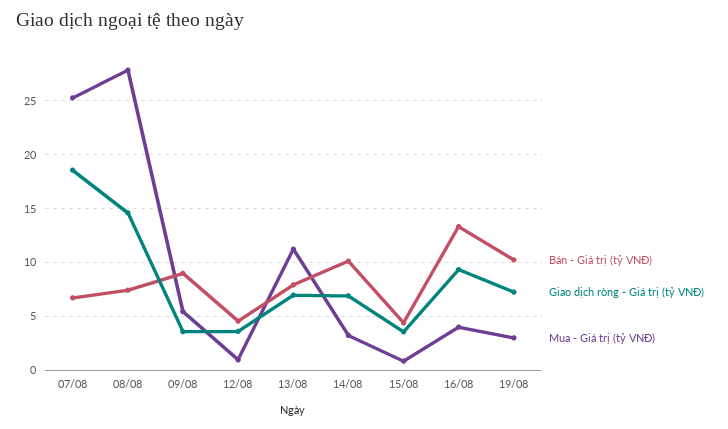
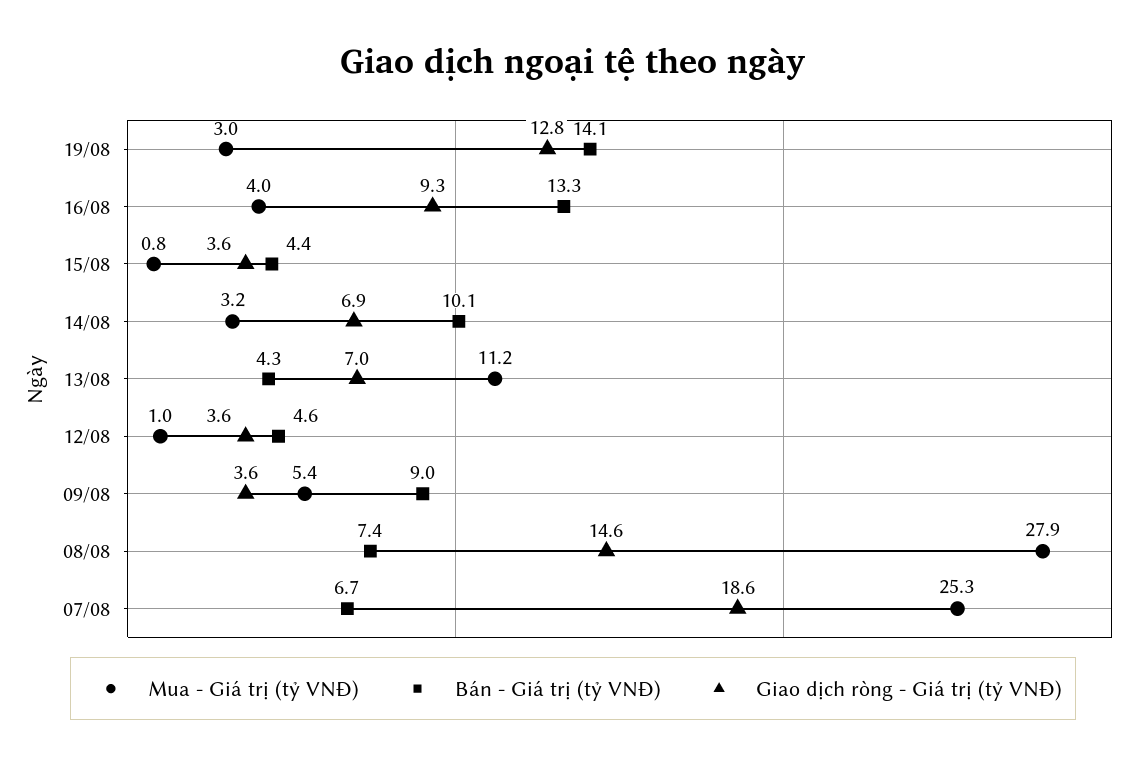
Bán - Giá trị (tỷ VNĐ), 13/08: 8 -> 4.3
Bán - Giá trị (tỷ VNĐ), 19/08: 10 -> 14.1
Giao dịch ròng - Giá trị (tỷ VNĐ), 19/08: 7 -> 12.8

